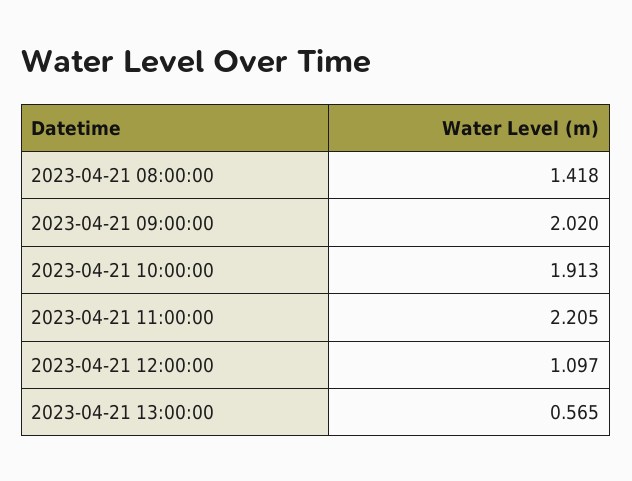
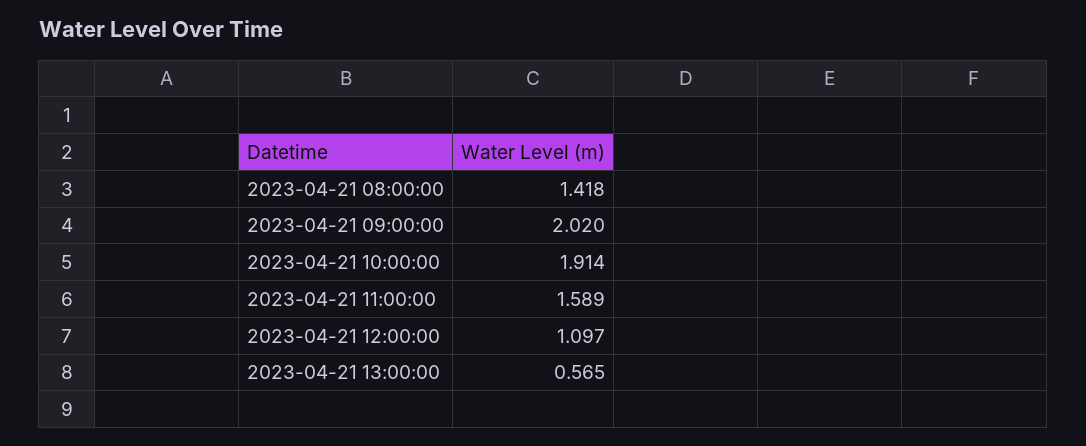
2023-04-21 10:00:00: 1.913 -> 1.914
2023-04-21 11:00:00: 2.205 -> 1.589

